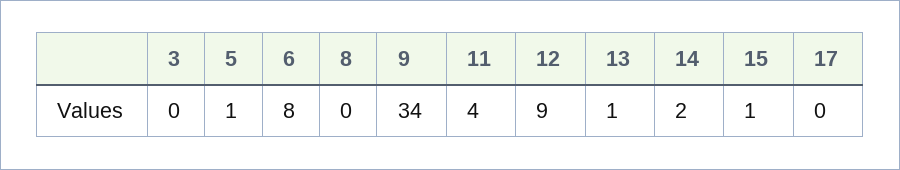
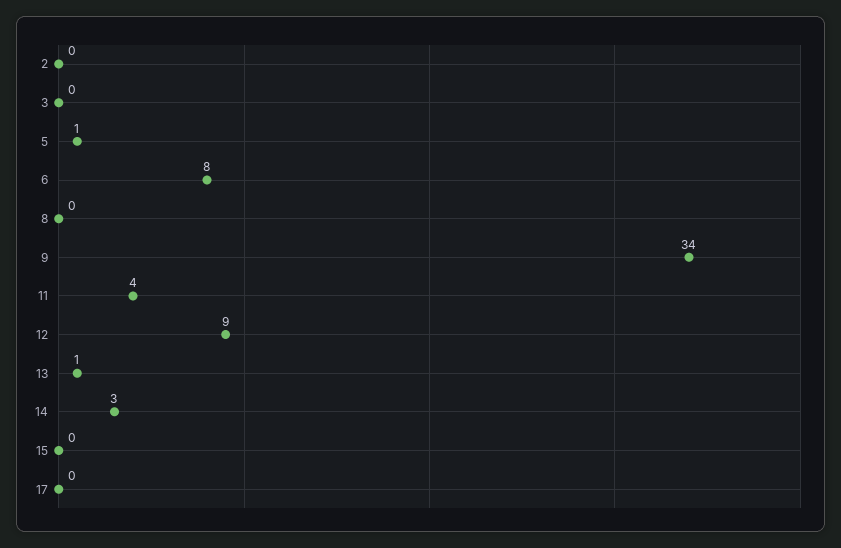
14: 2 -> 3
15: 1 -> 0
2: none -> 0

